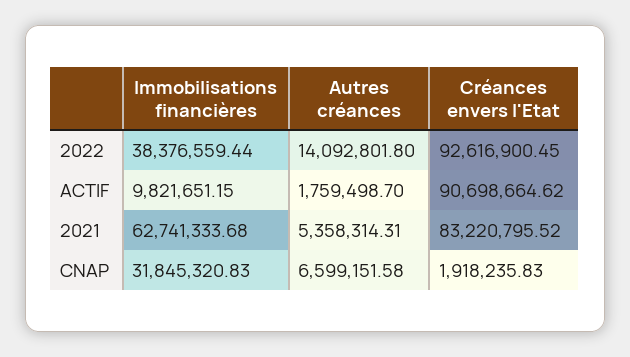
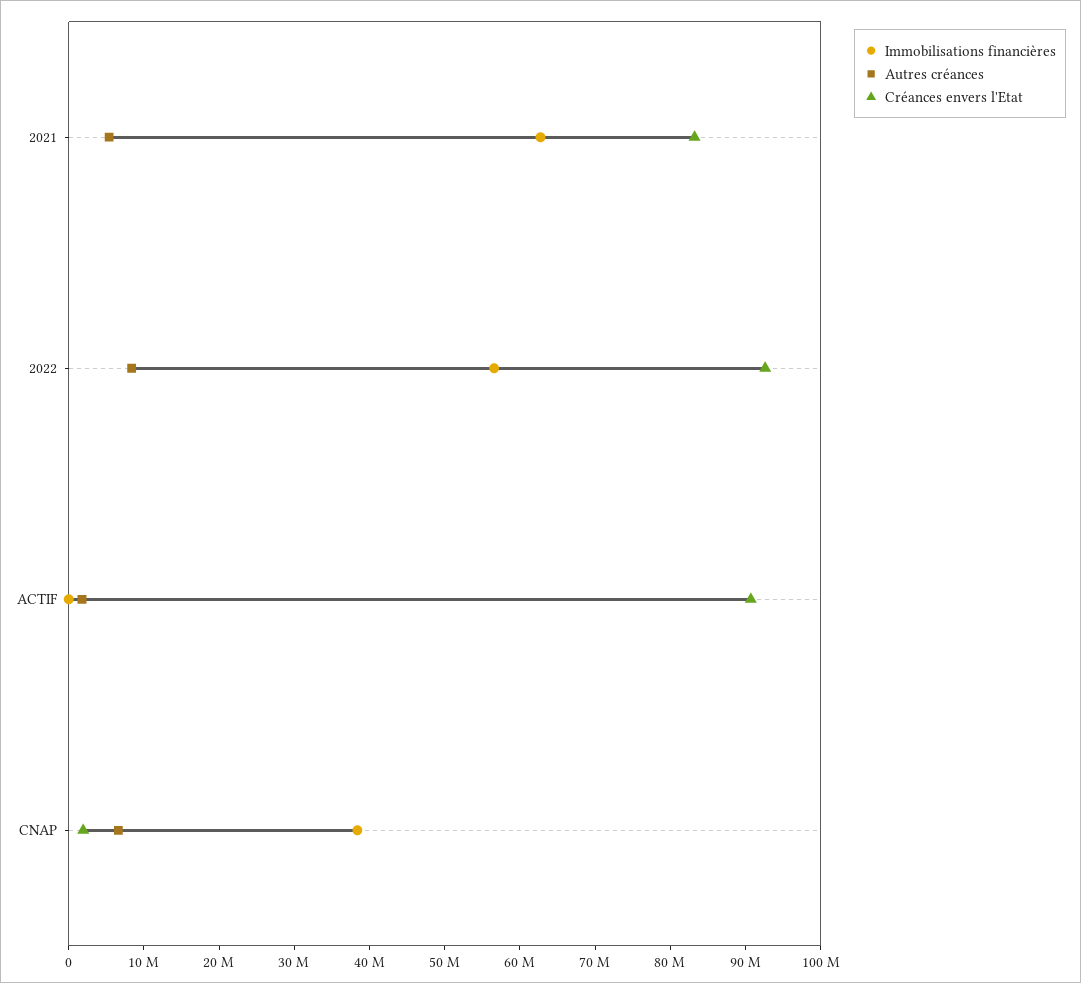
Immobilisations financières, 2022: 38376559.44 -> 56000000
Autres créances, 2022: 14092801.8 -> 8000000
Immobilisations financières, ACTIF: 9821651.15 -> 0
Immobilisations financières, CNAP: 31845320.83 -> 38000000

